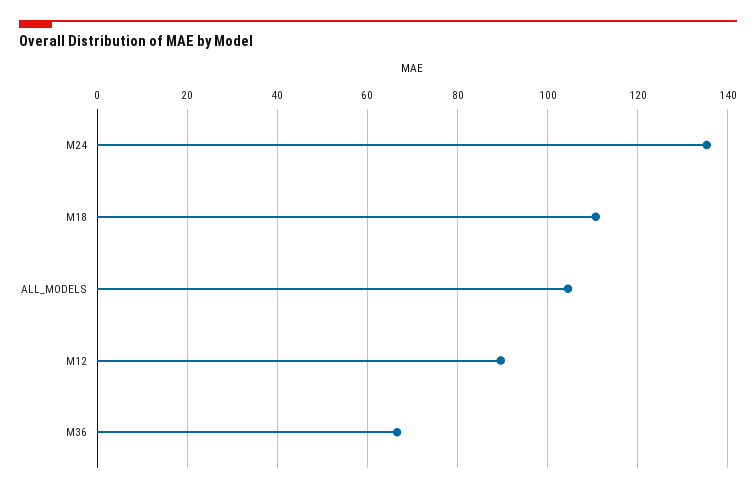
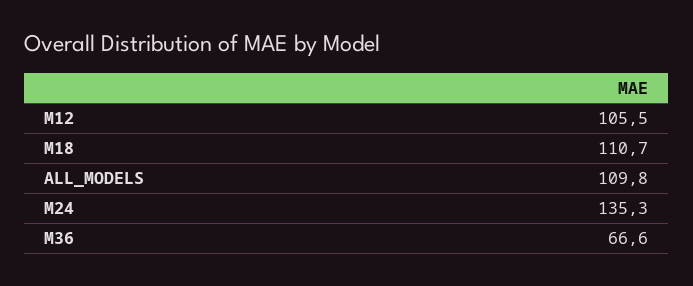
ALL_MODELS: 104 -> 109.8
M12: 90 -> 105.5

